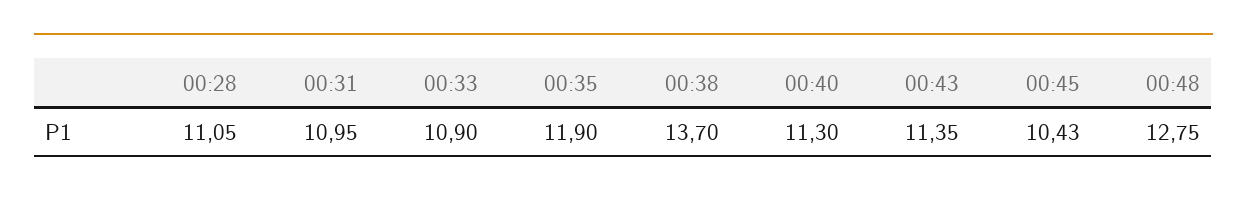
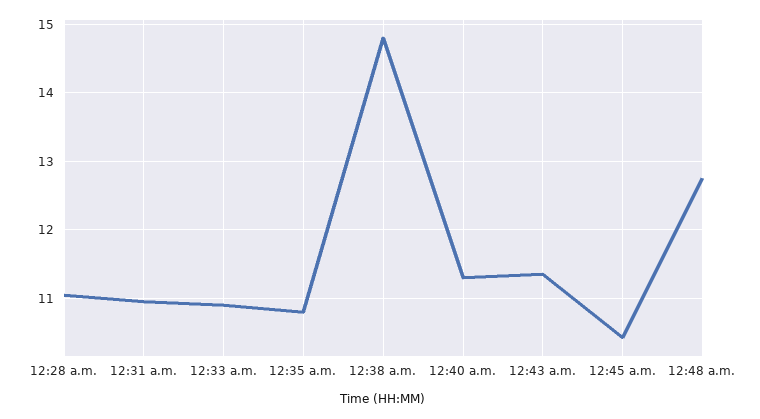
00:35: 11.9 -> 10.8
00:38: 13.7 -> 14.8

